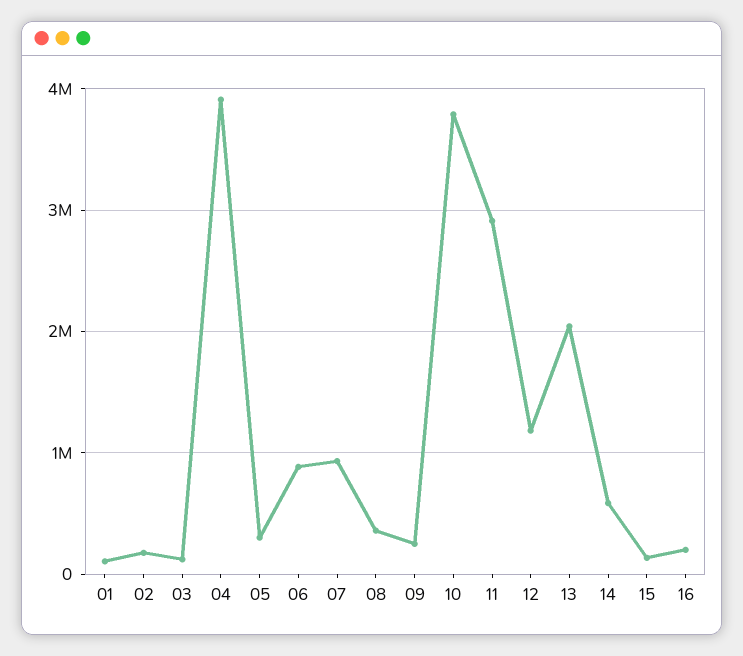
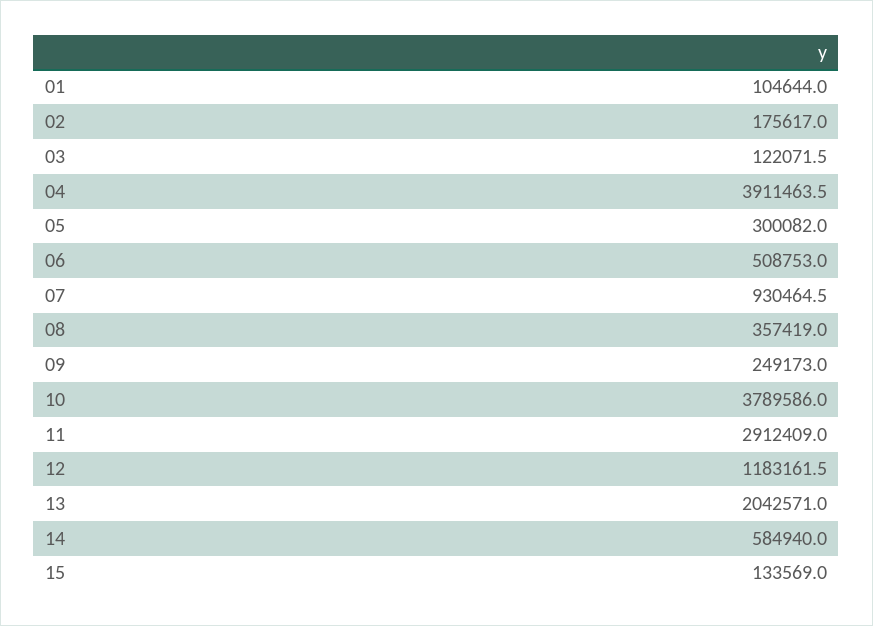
06: 900000 -> 508753
16: 200000 -> none

